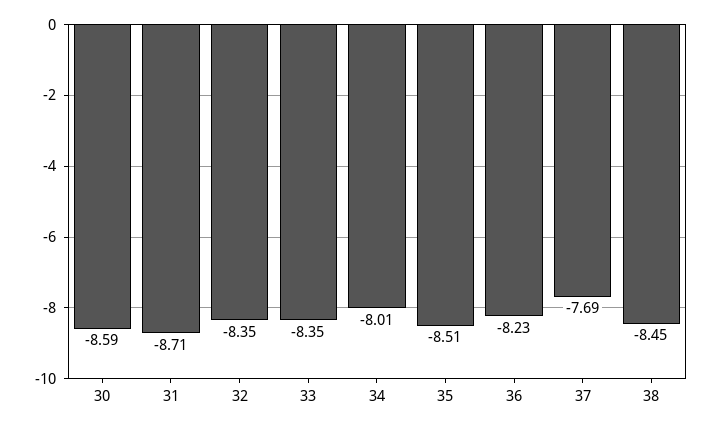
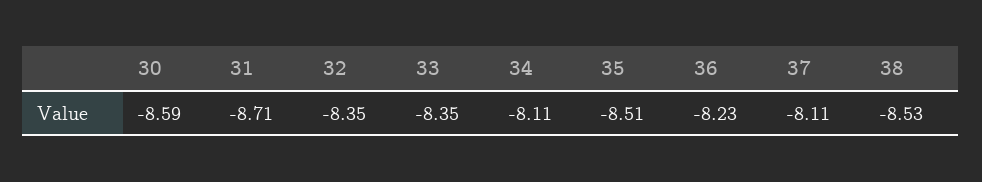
34: -8.01 -> -8.11
37: -7.69 -> -8.11
38: -8.45 -> -8.53

